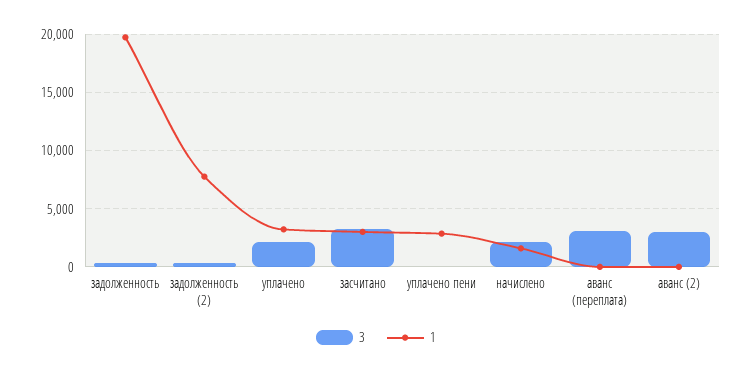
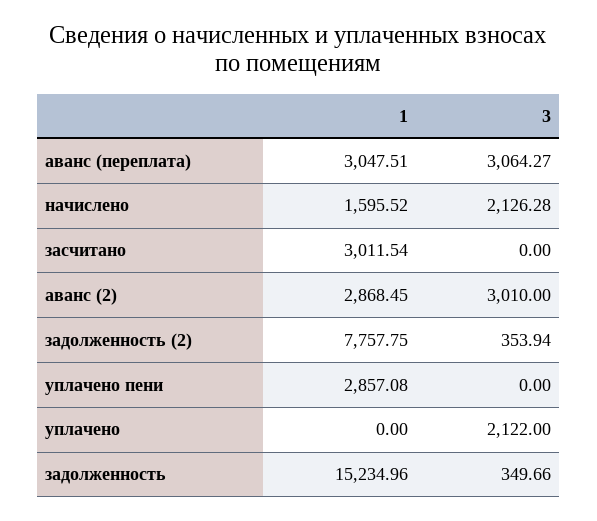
1, задолженность: 20000 -> 15234.96
1, уплачено: 3000 -> 0
3, засчитано: 3000 -> 0
1, аванс (переплата): 0 -> 3047.51
1, аванс (2): 0 -> 2868.45

